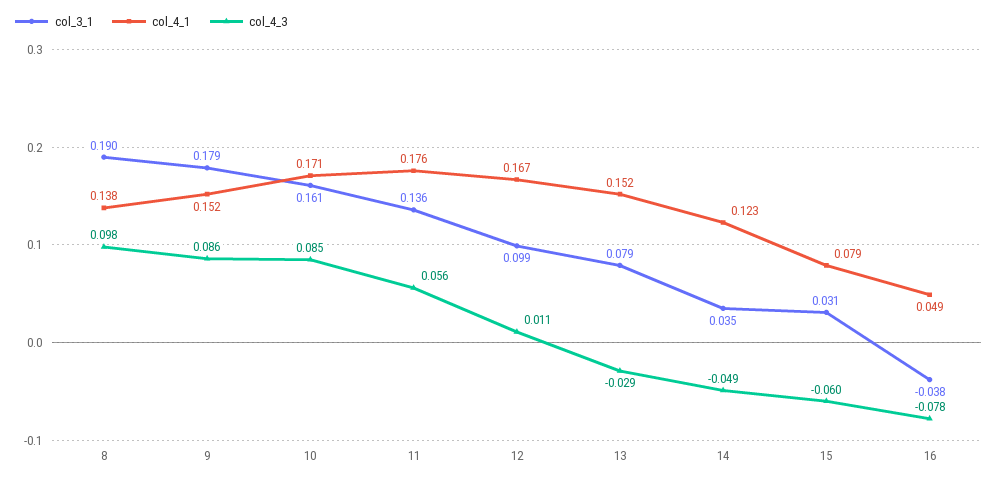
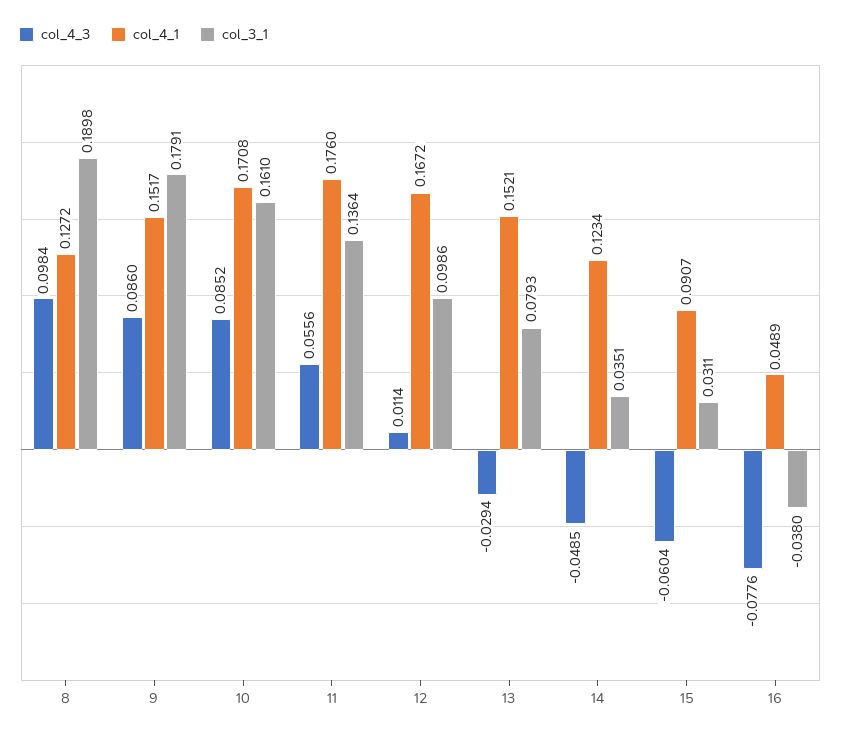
col_4_1, 8: 0.138 -> 0.1272
col_4_1, 15: 0.079 -> 0.0907

